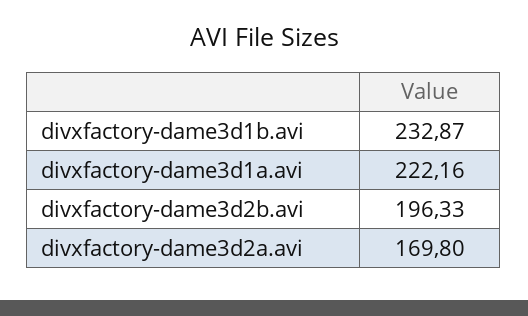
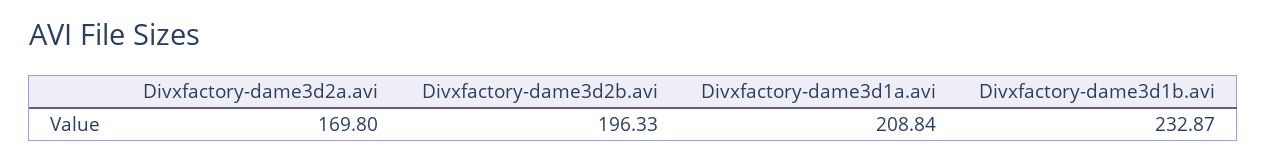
divxfactory-dame3d1a.avi: 222.16 -> 208.84

